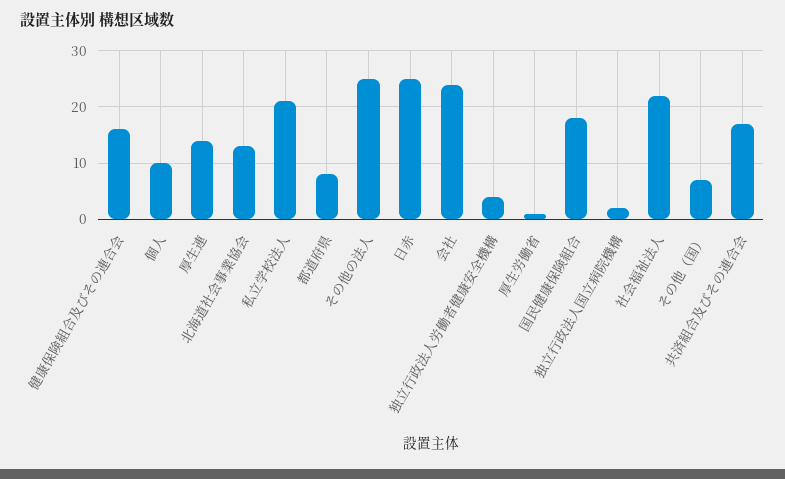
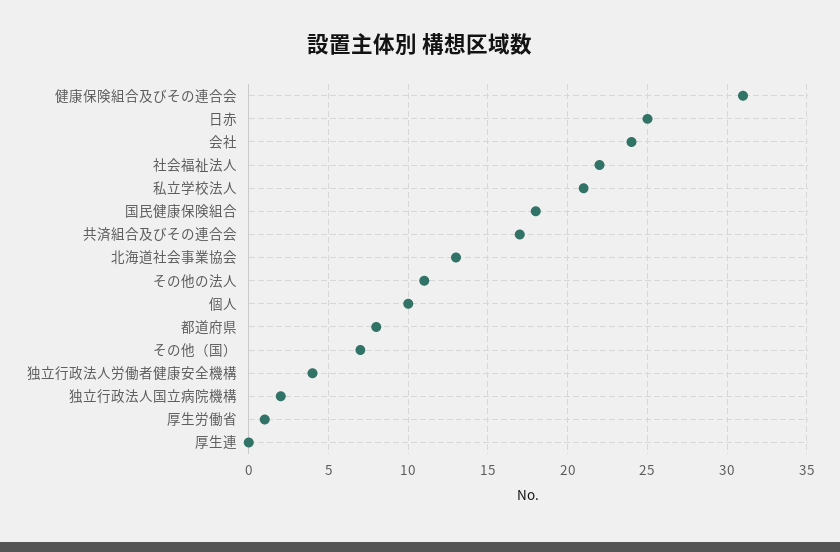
健康保険組合及びその連合会: 15 -> 31
厚生連: 15 -> 0
その他の法人: 25 -> 11

